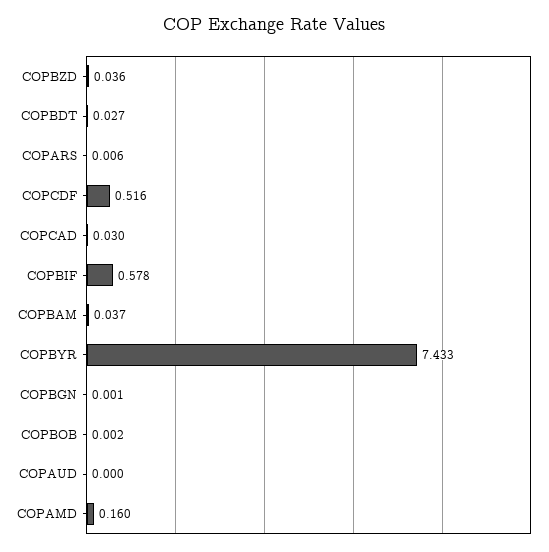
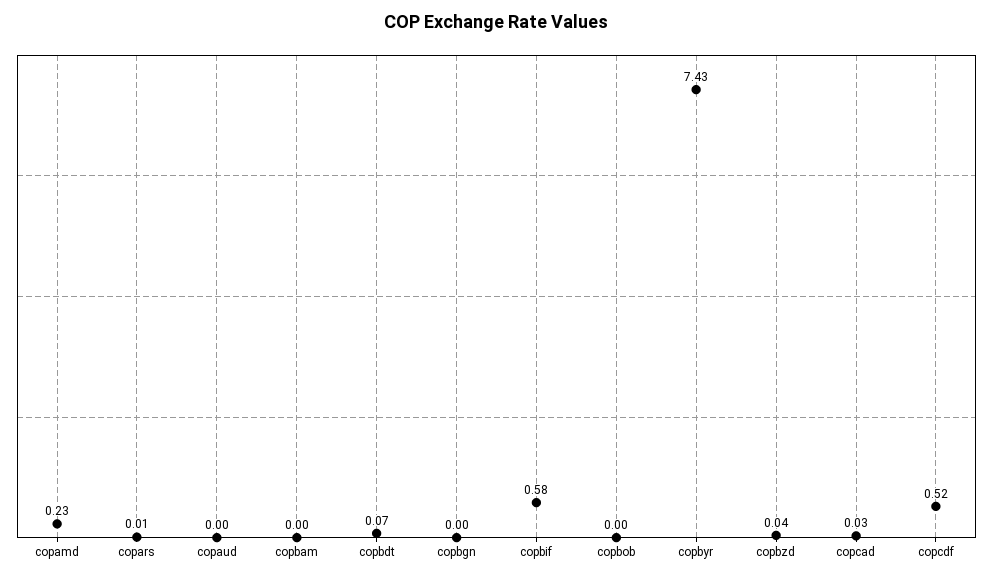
COPBDT: 0.027 -> 0.07
COPBAM: 0.037 -> 0
COPAMD: 0.16 -> 0.23

